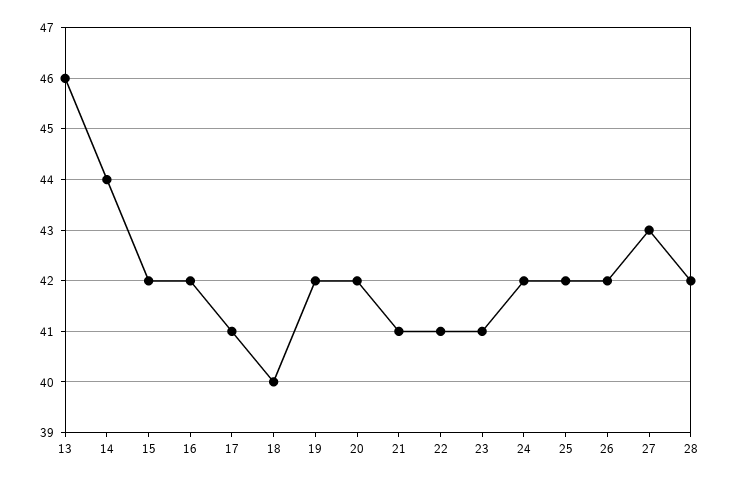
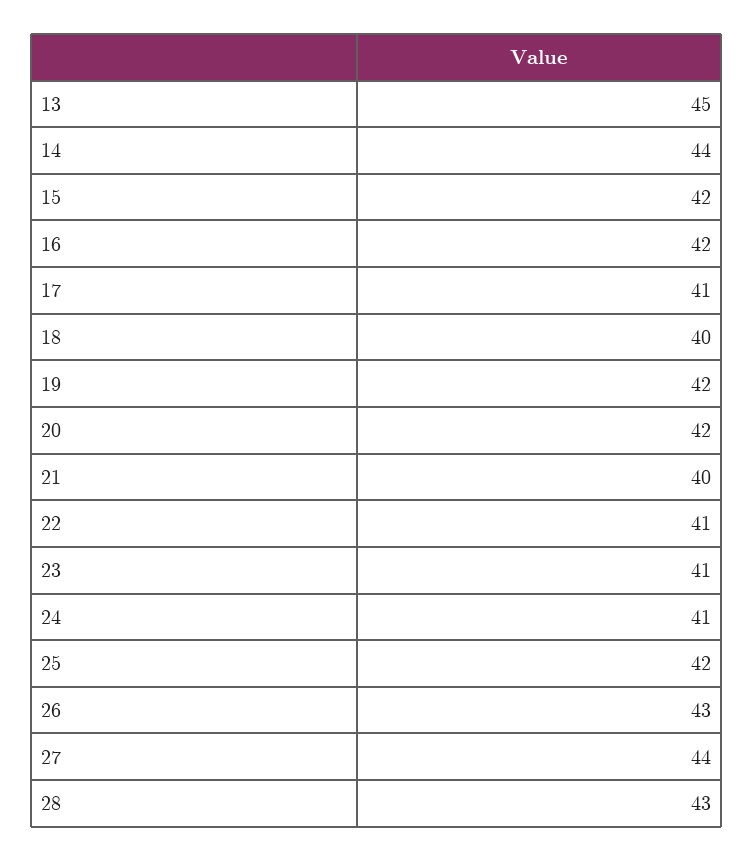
13: 46 -> 45
21: 41 -> 40
24: 42 -> 41
26: 42 -> 43
27: 43 -> 44
28: 42 -> 43

